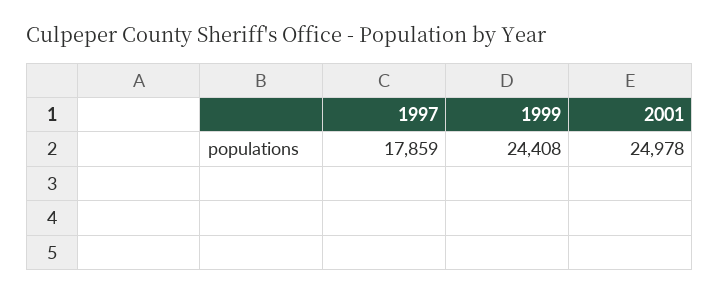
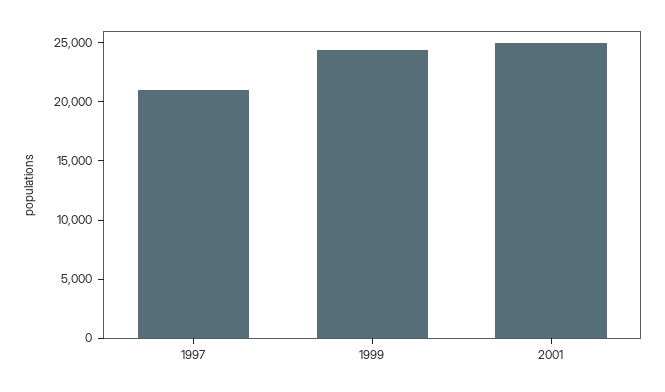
1997: 17859 -> 21000

